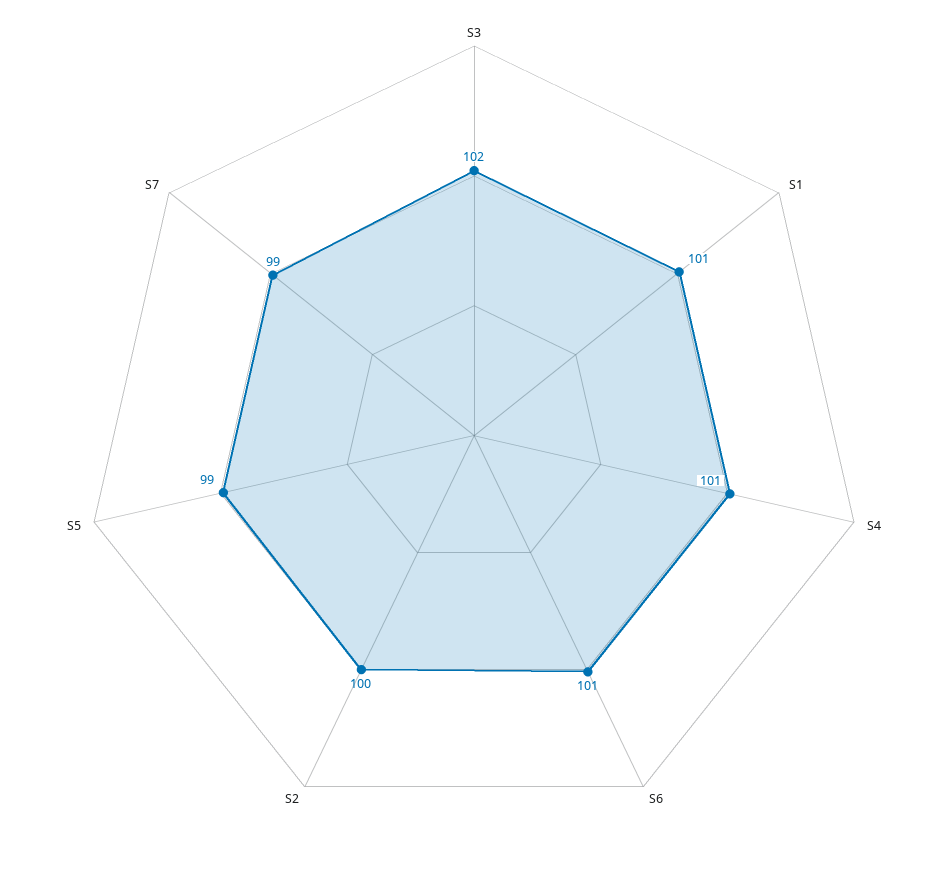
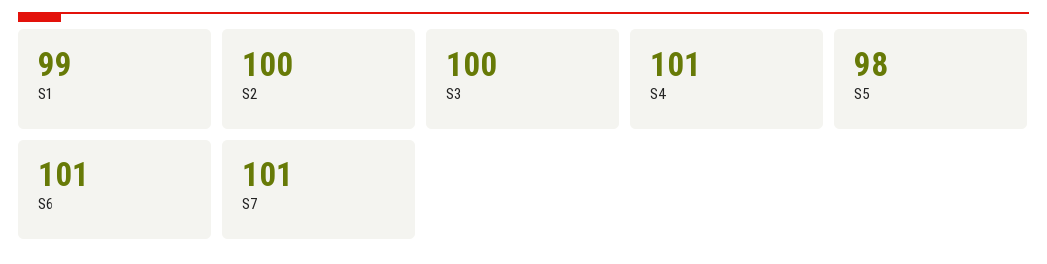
S3: 102 -> 100
S1: 101 -> 99
S5: 99 -> 98
S7: 99 -> 101

